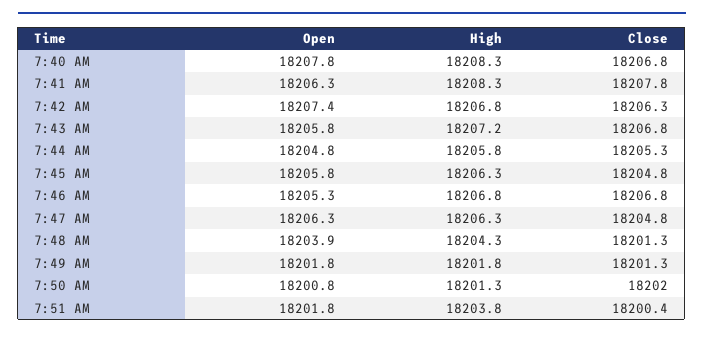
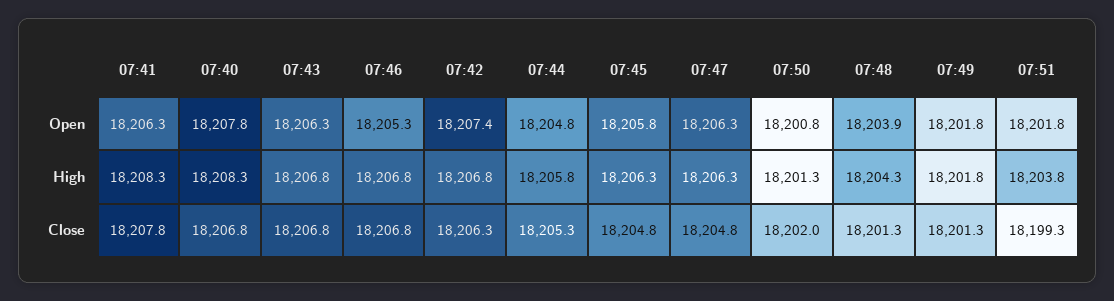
Open, 7:43 AM: 18205.8 -> 18206.3
High, 7:43 AM: 18207.2 -> 18206.8
Close, 7:51 AM: 18200.4 -> 18199.3

